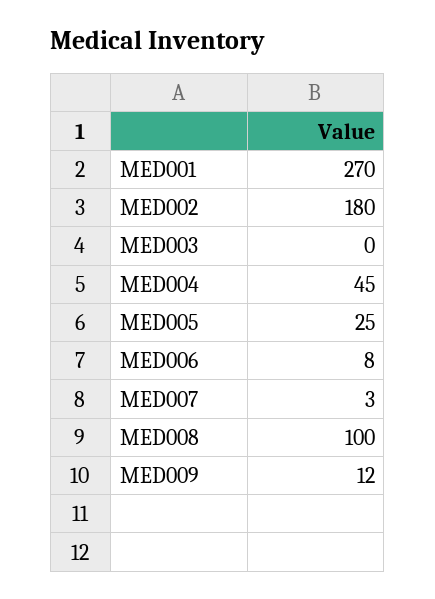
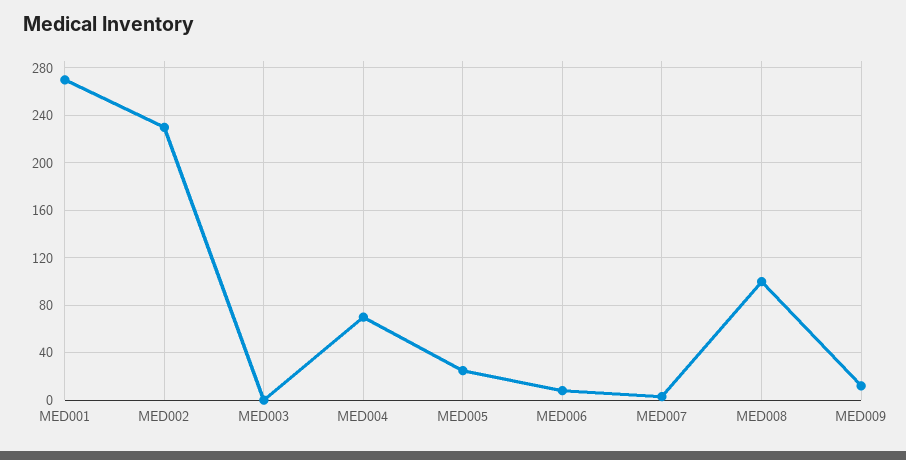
MED002: 180 -> 230
MED004: 45 -> 70

